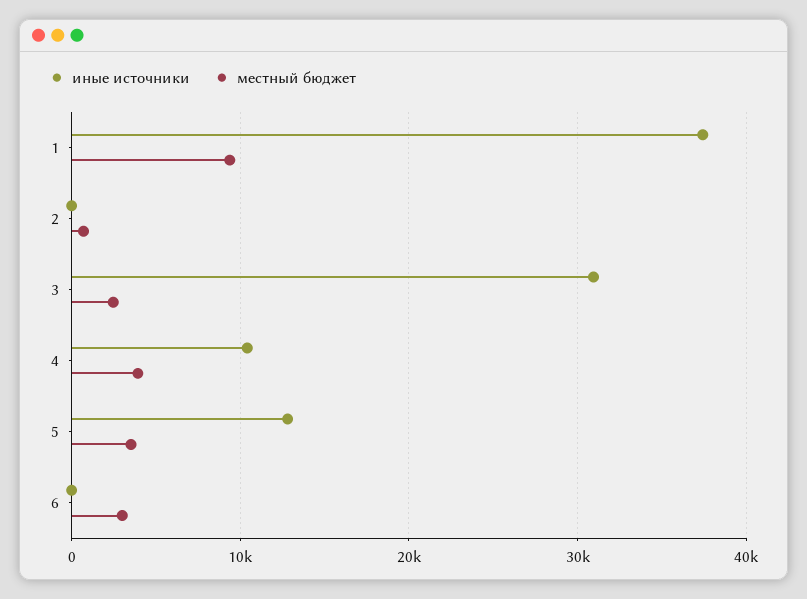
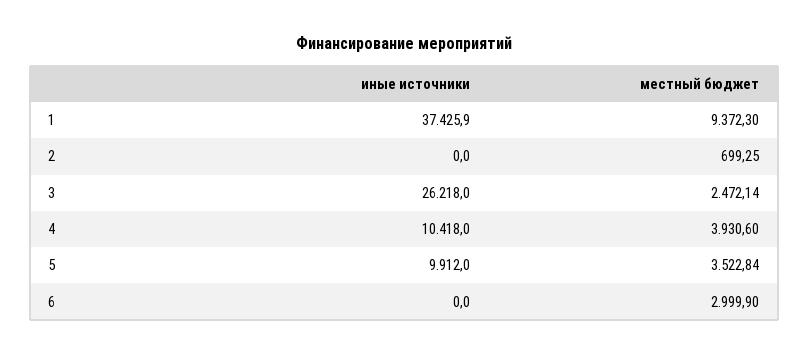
иные источники, 3: 31000 -> 26218
иные источники, 5: 13000 -> 9912

